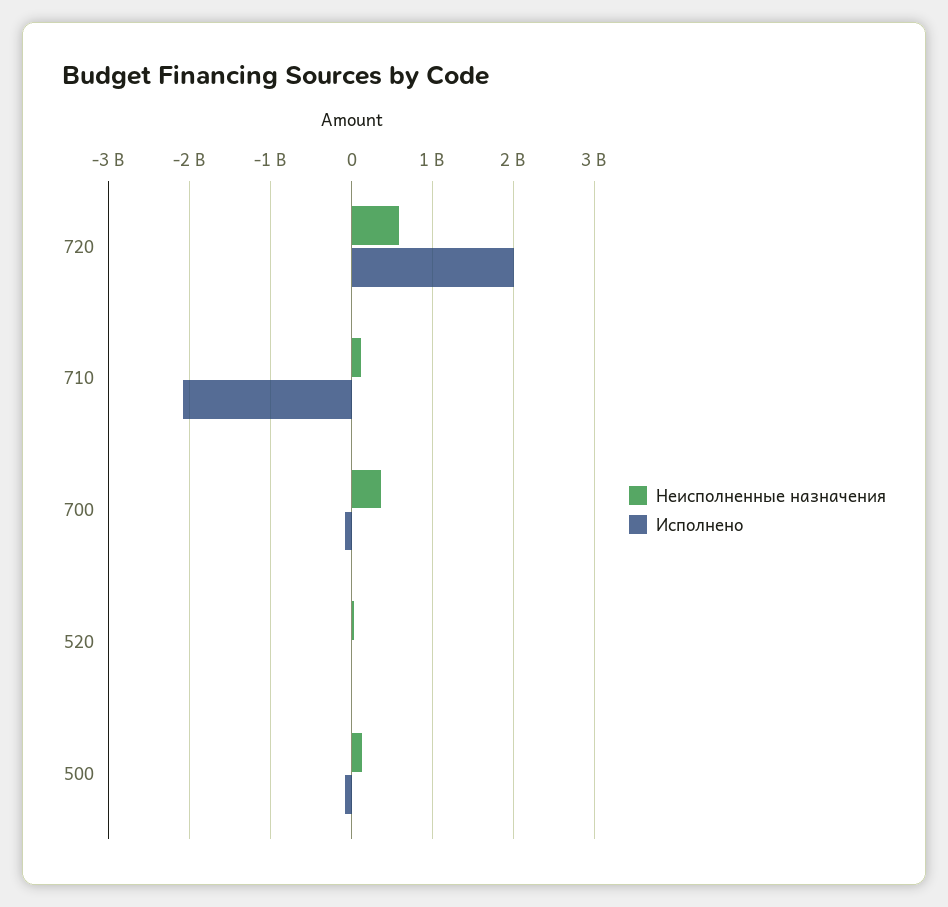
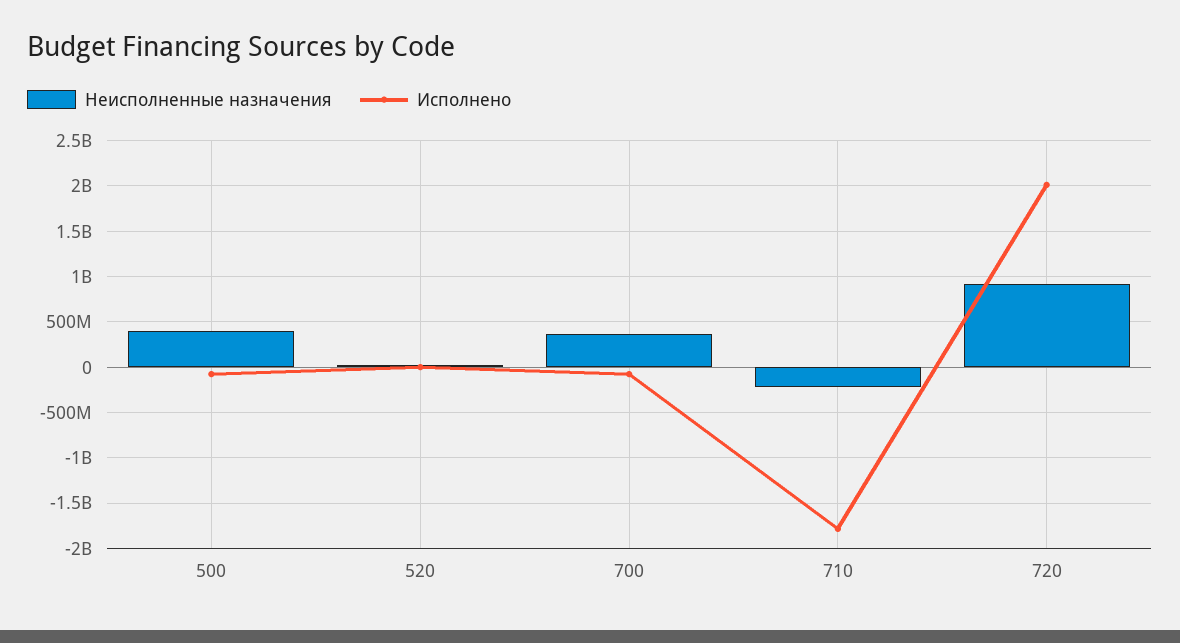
Неисполненные назначения, 720: 600000000 -> 900000000
Неисполненные назначения, 710: 100000000 -> -200000000
Исполнено, 710: -2100000000 -> -1800000000
Неисполненные назначения, 500: 100000000 -> 400000000

